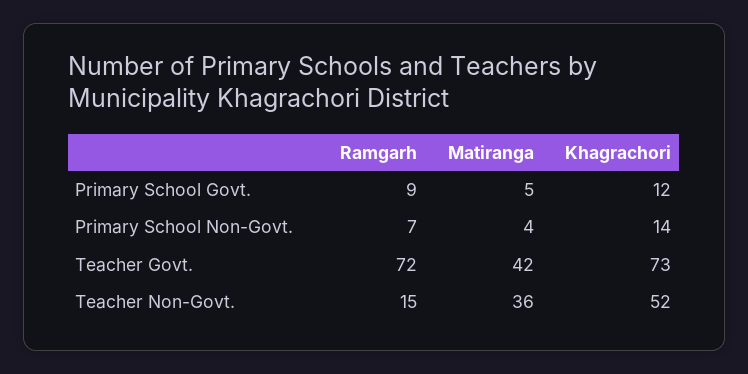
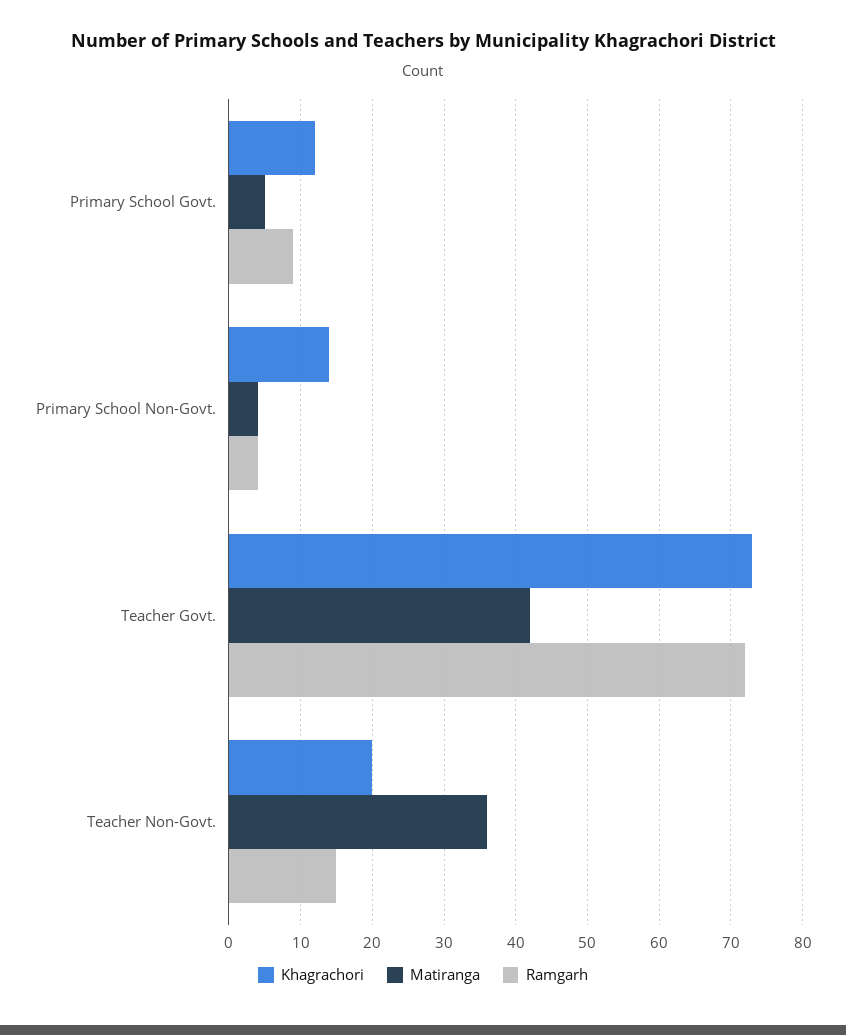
Ramgarh, Primary School Non-Govt.: 7 -> 4
Khagrachori, Teacher Non-Govt.: 52 -> 20

